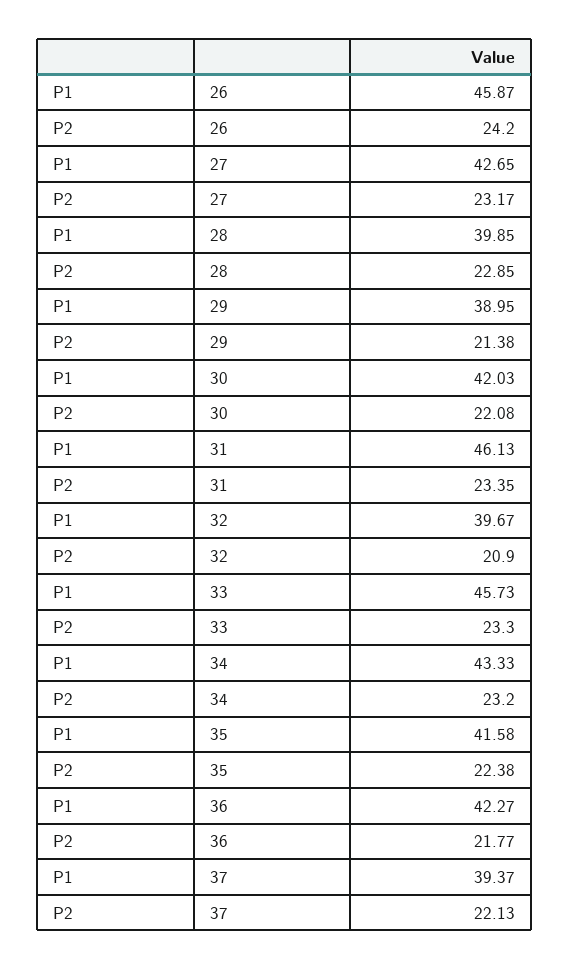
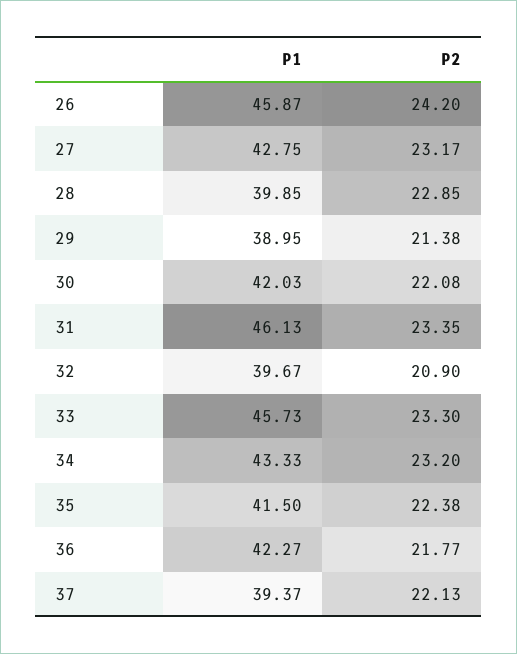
P1, 27: 42.65 -> 42.75
P1, 35: 41.58 -> 41.5

